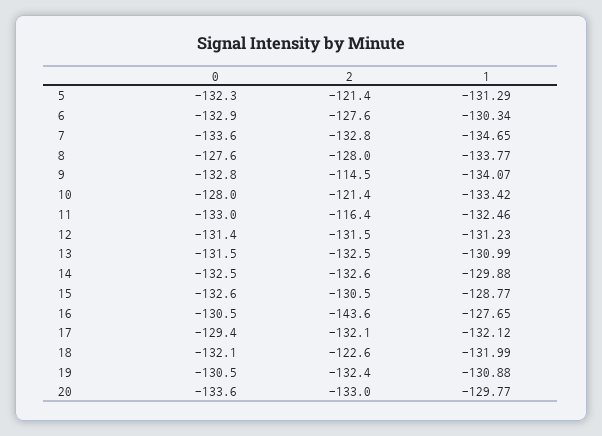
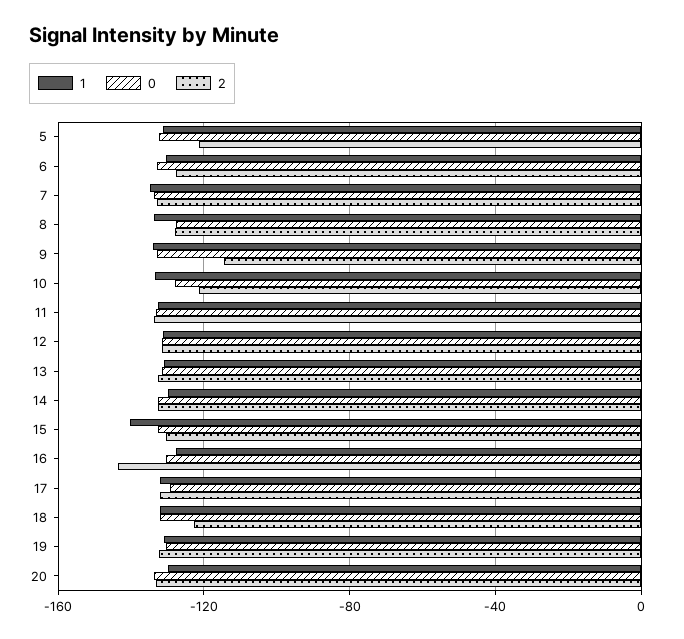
2, 11: -116.4 -> -135
1, 15: -128.77 -> -140

